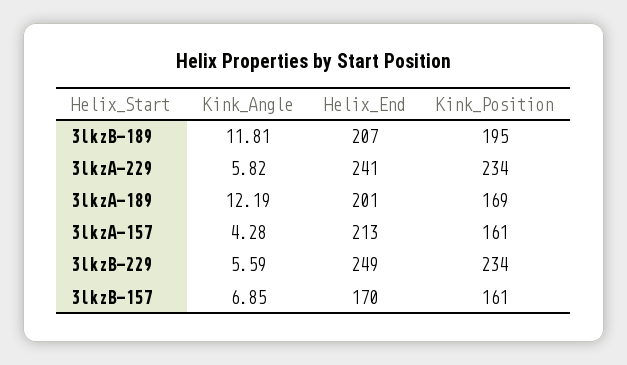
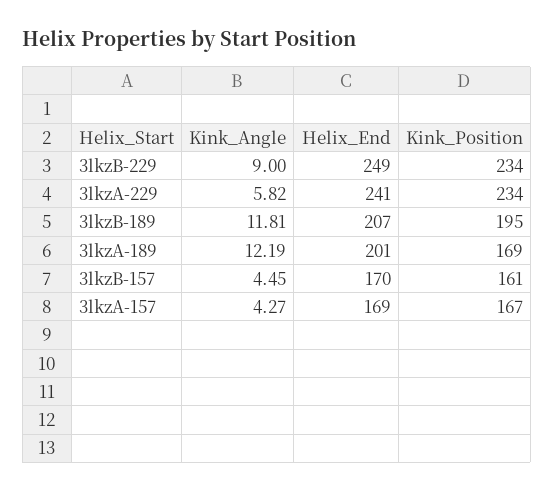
Kink_Angle, 3lkzA-157: 4.28 -> 4.27
Helix_End, 3lkzA-157: 213 -> 169
Kink_Position, 3lkzA-157: 161 -> 167
Kink_Angle, 3lkzB-229: 5.59 -> 9
Kink_Angle, 3lkzB-157: 6.85 -> 4.45

